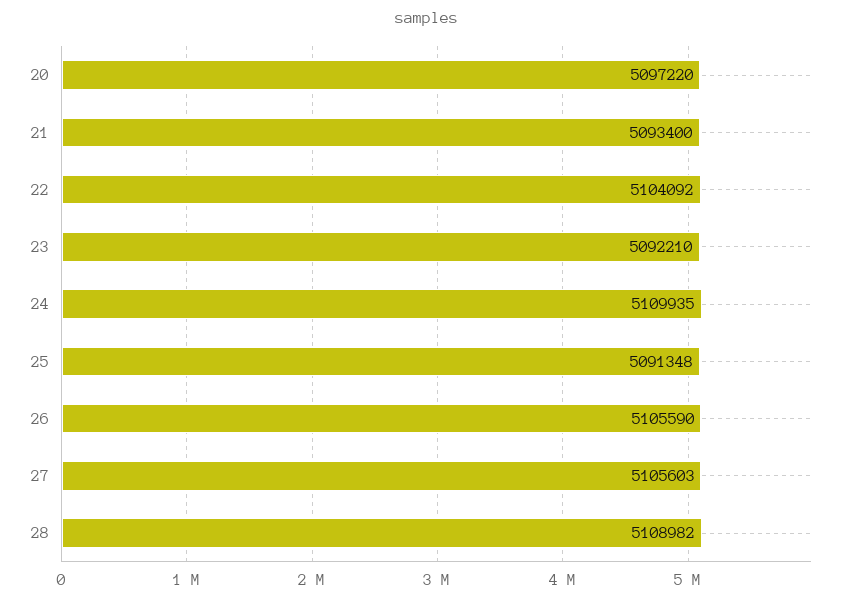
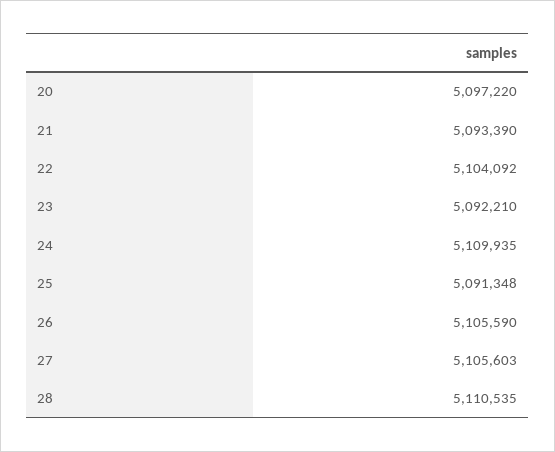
21: 5093400 -> 5093390
28: 5108982 -> 5110535

